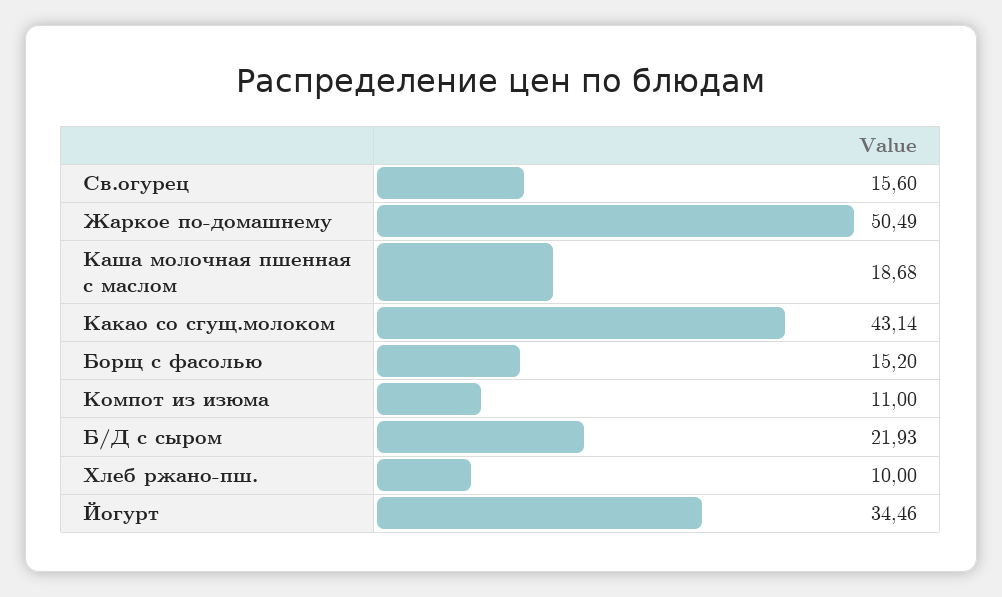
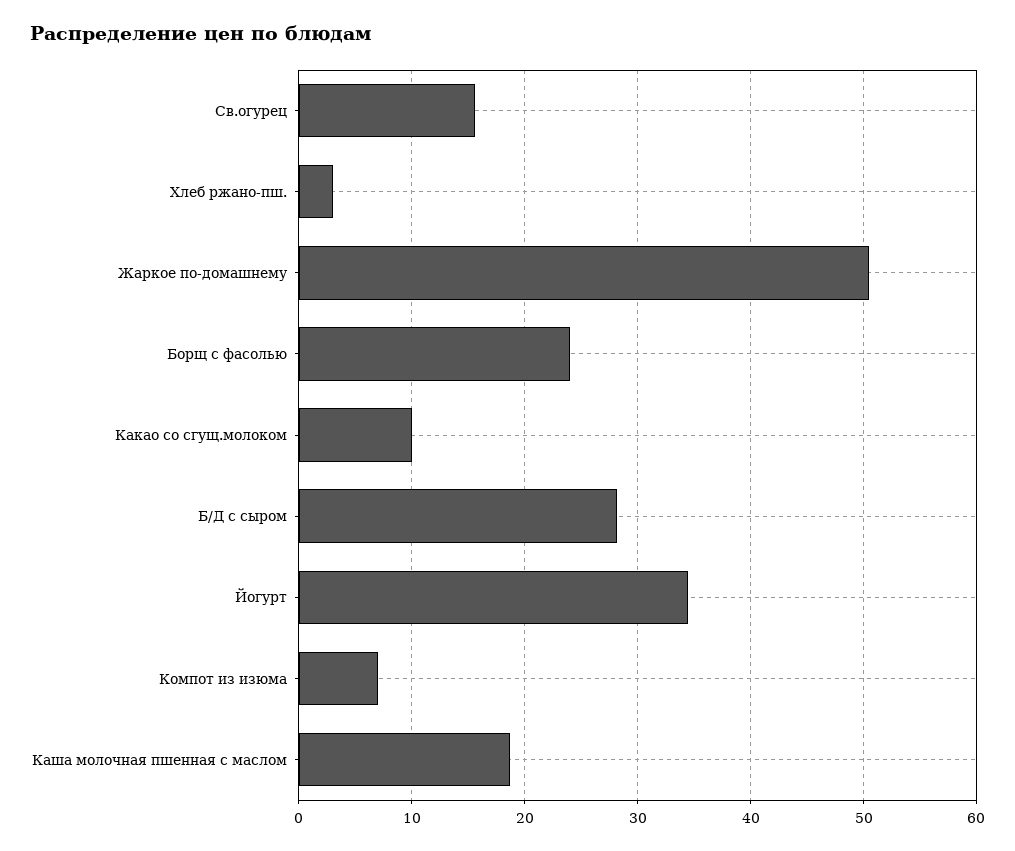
Какао со сгущ.молоком: 43.14 -> 10
Борщ с фасолью: 15.2 -> 24
Компот из изюма: 11 -> 7
Б/Д с сыром: 21.93 -> 28
Хлеб ржано-пш.: 10 -> 3

